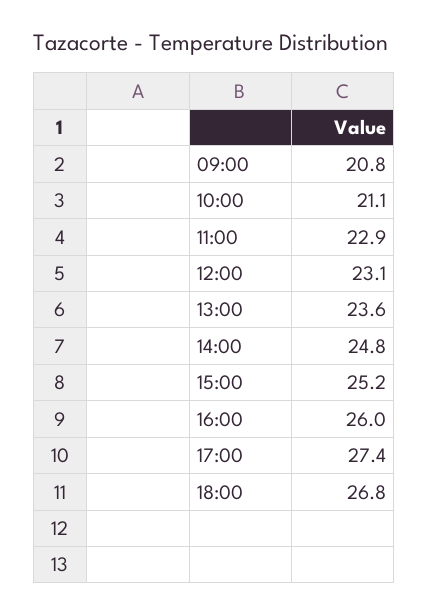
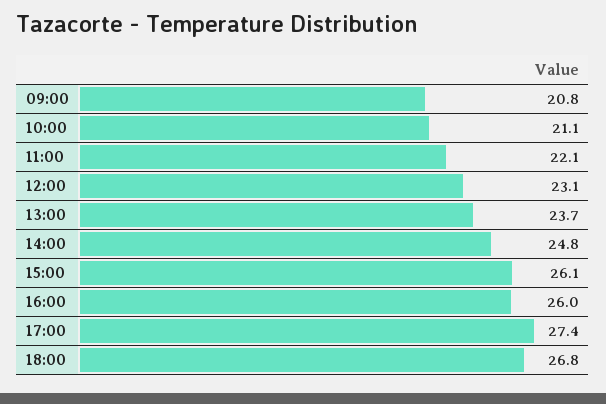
11:00: 22.9 -> 22.1
13:00: 23.6 -> 23.7
15:00: 25.2 -> 26.1

